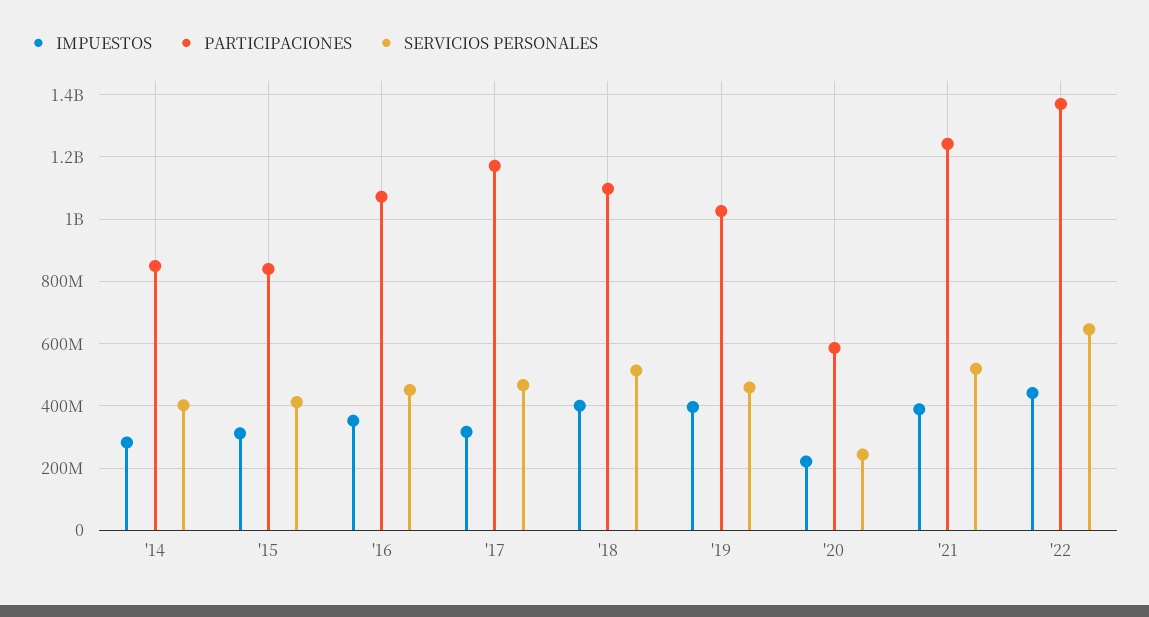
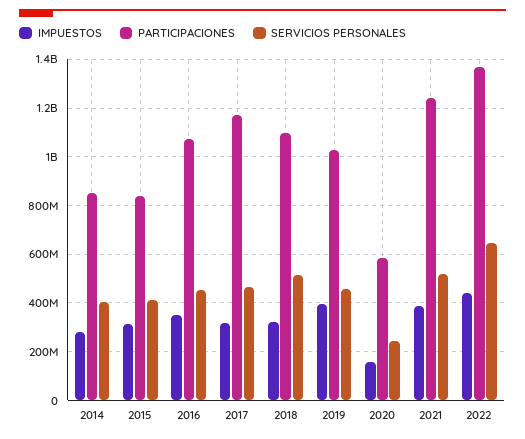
IMPUESTOS, '18: 400000000 -> 325000000
IMPUESTOS, '20: 220000000 -> 150000000

